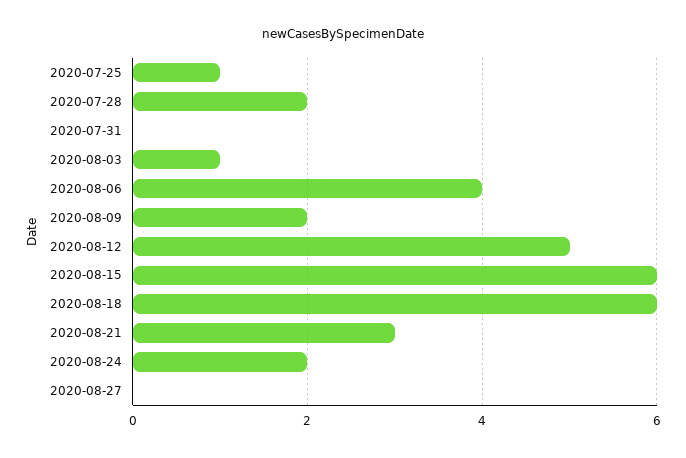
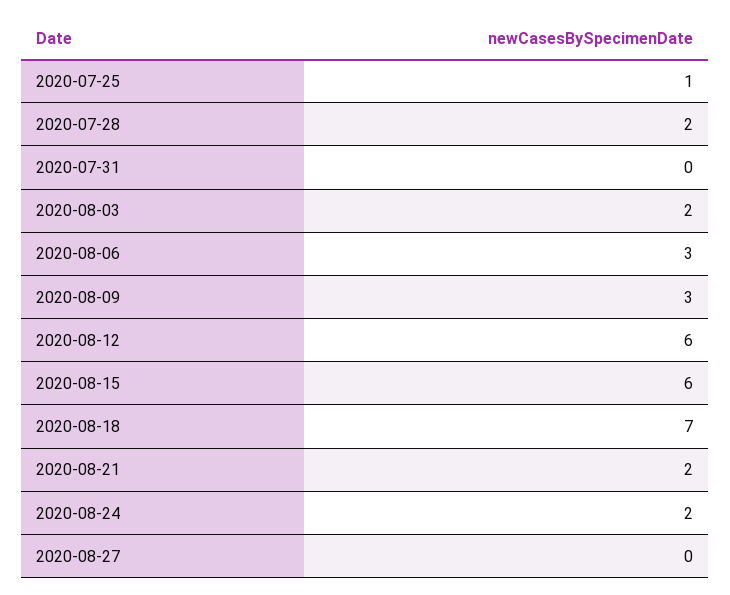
2020-08-03: 1 -> 2
2020-08-06: 4 -> 3
2020-08-09: 2 -> 3
2020-08-12: 5 -> 6
2020-08-18: 6 -> 7
2020-08-21: 3 -> 2

